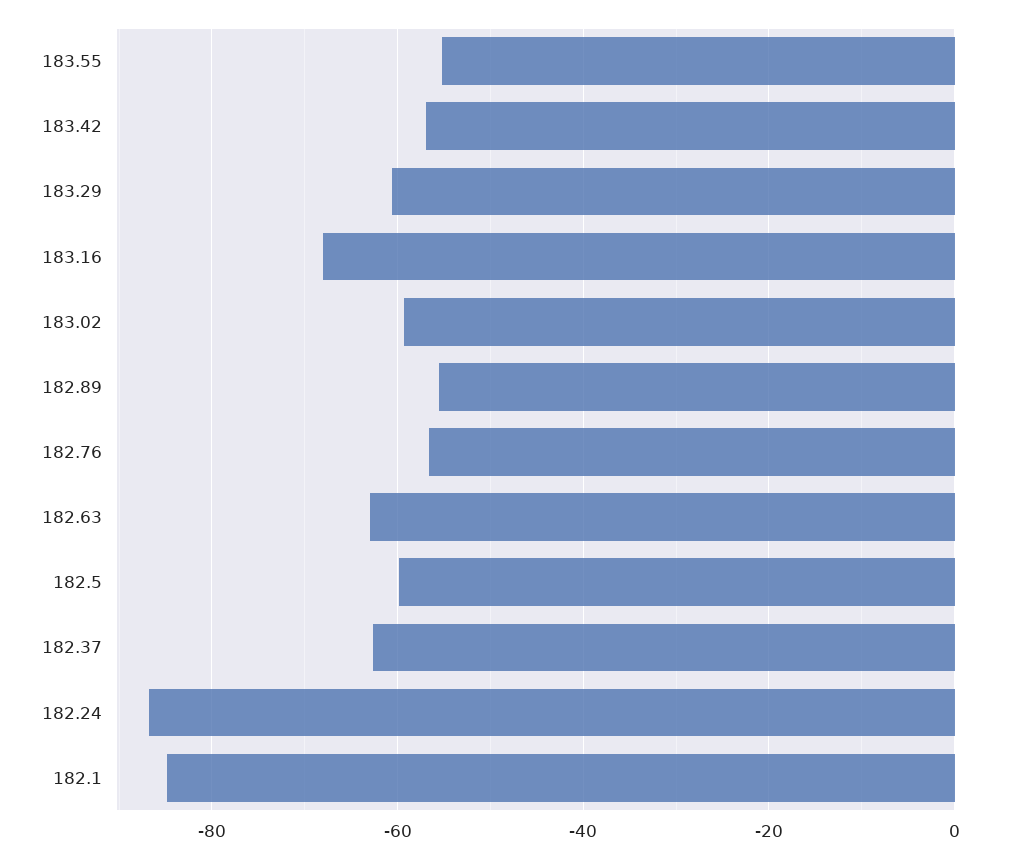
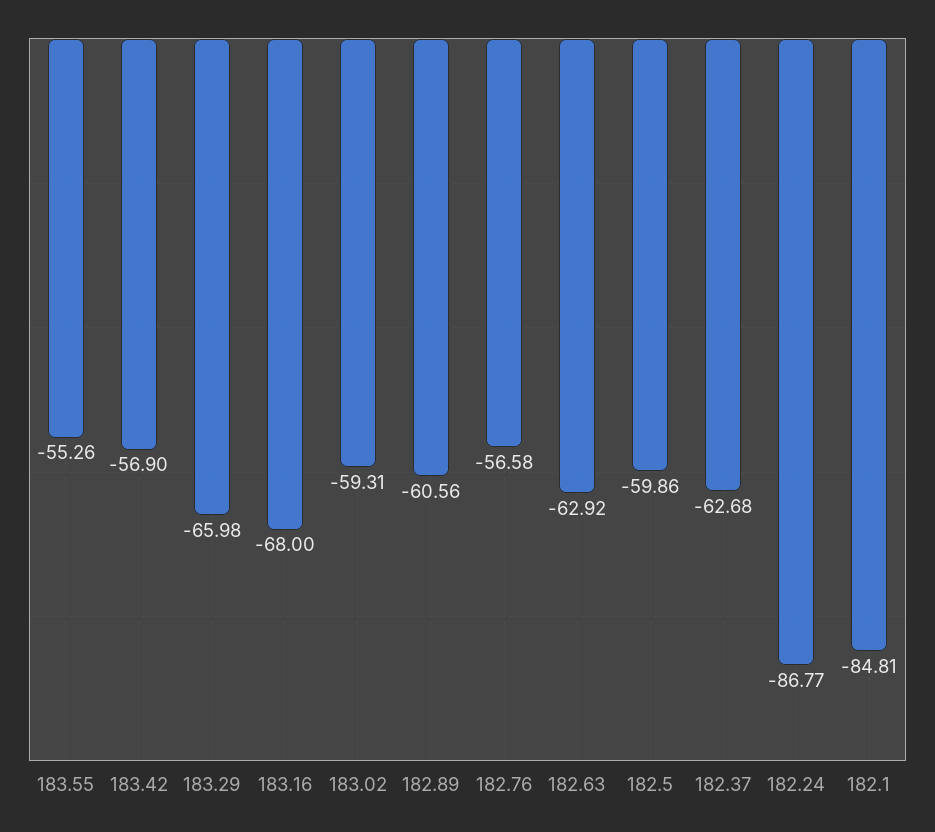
183.29: -60 -> -65.98
182.89: -56 -> -60.56

